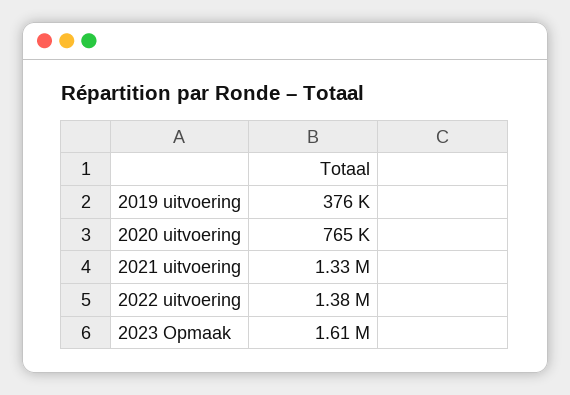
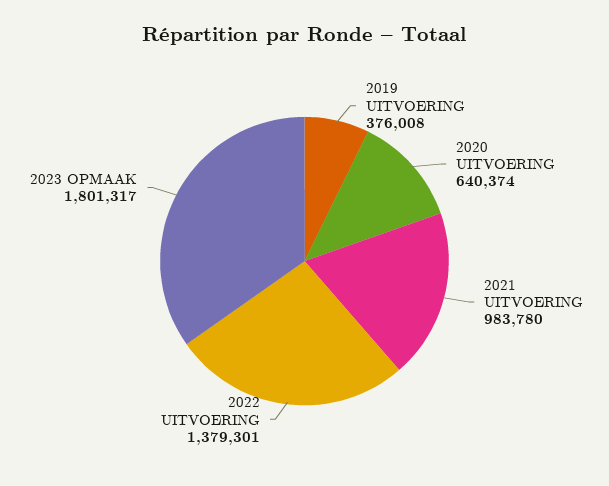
2020 uitvoering: 765000 -> 640374
2021 uitvoering: 1330000 -> 983780
2023 Opmaak: 1610000 -> 1801317

